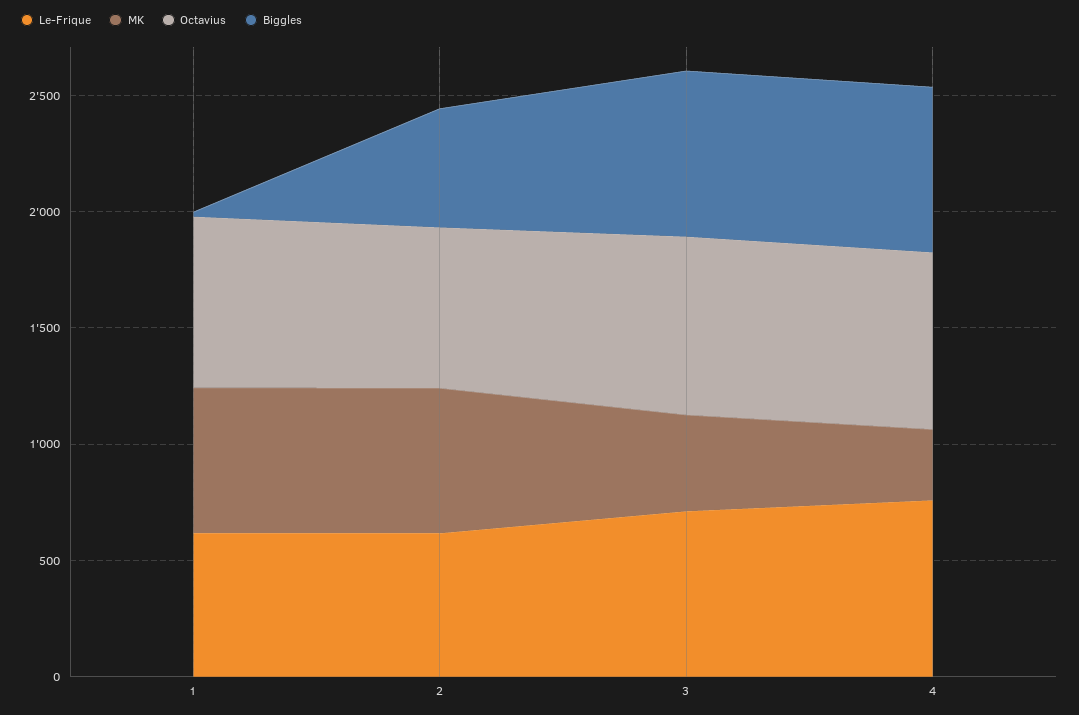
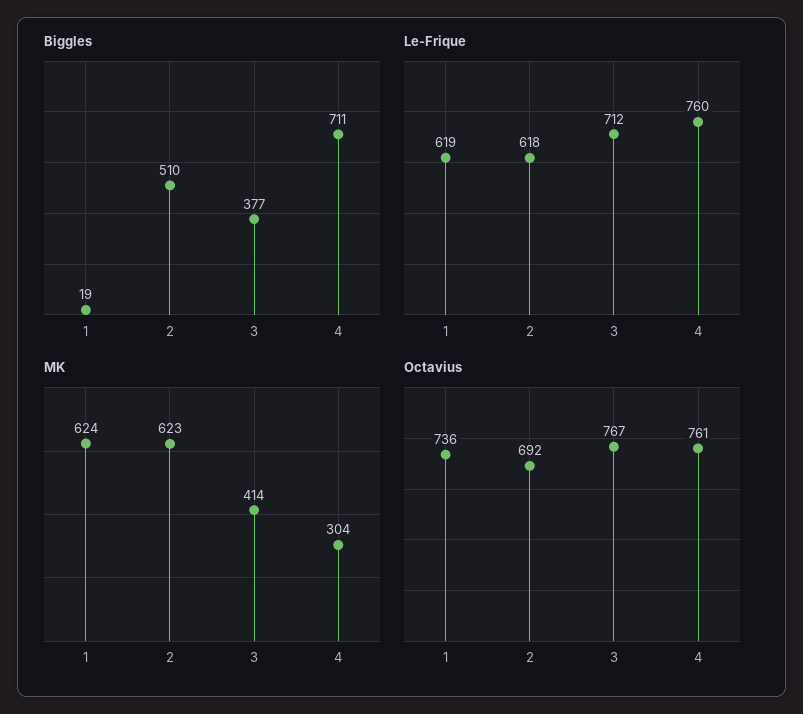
Biggles, 3: 700 -> 377

